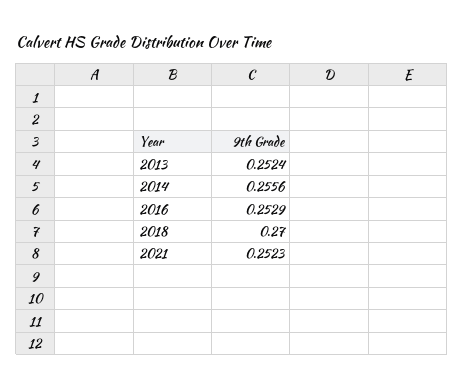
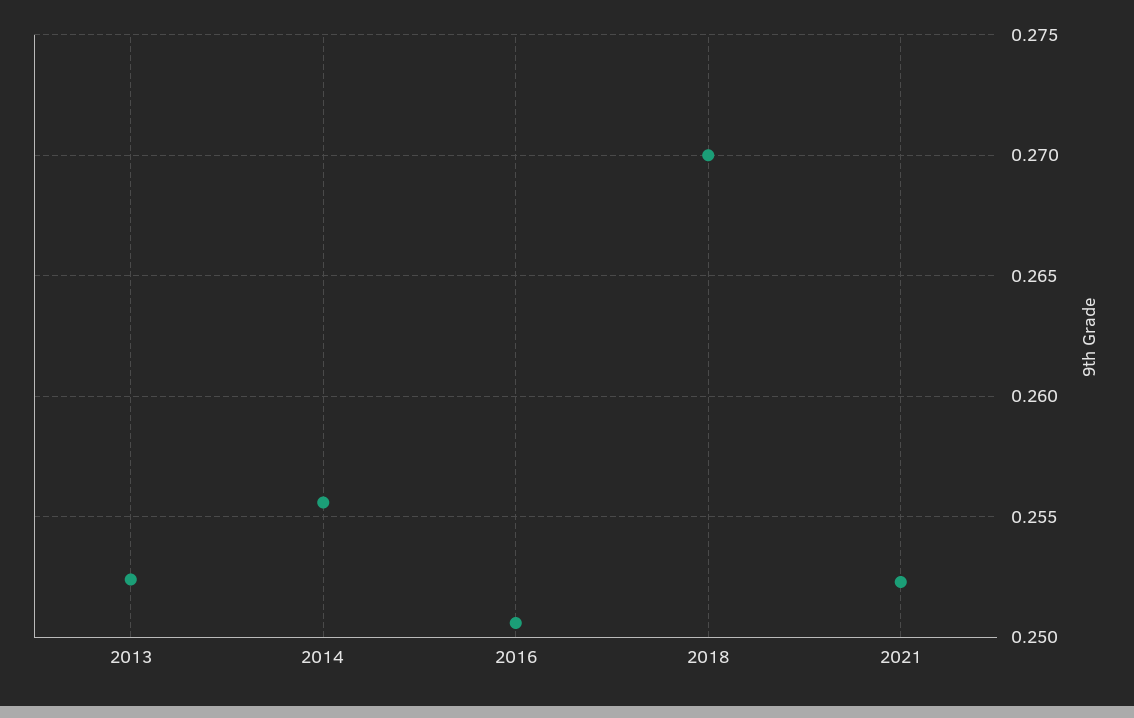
2016: 0.2529 -> 0.2505

